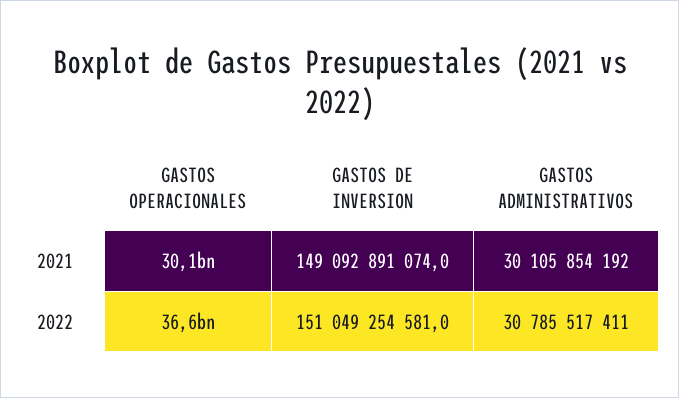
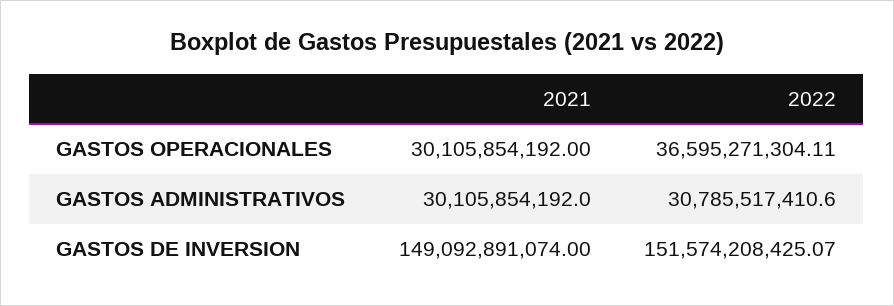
GASTOS DE INVERSION, 2022: 151049254581 -> 151574208425.07

